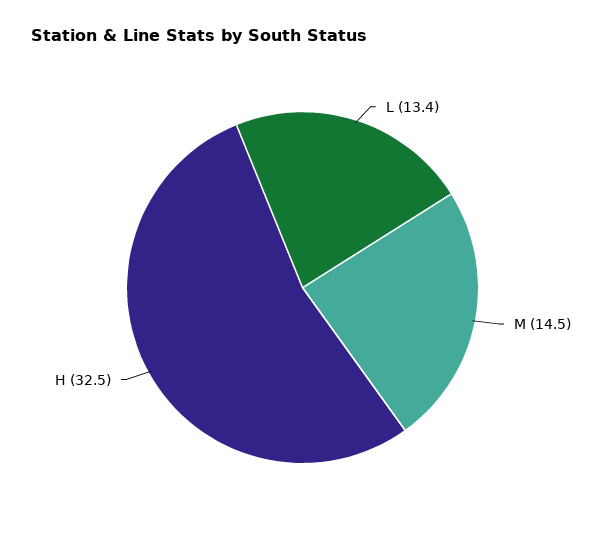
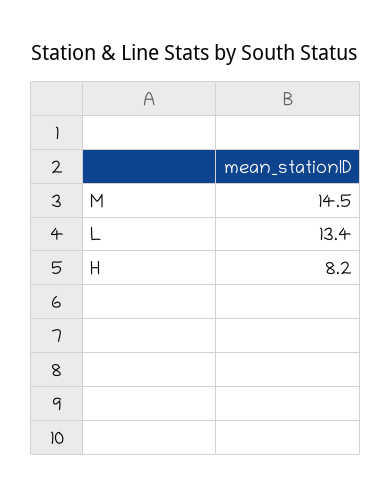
H: 32.5 -> 8.2

